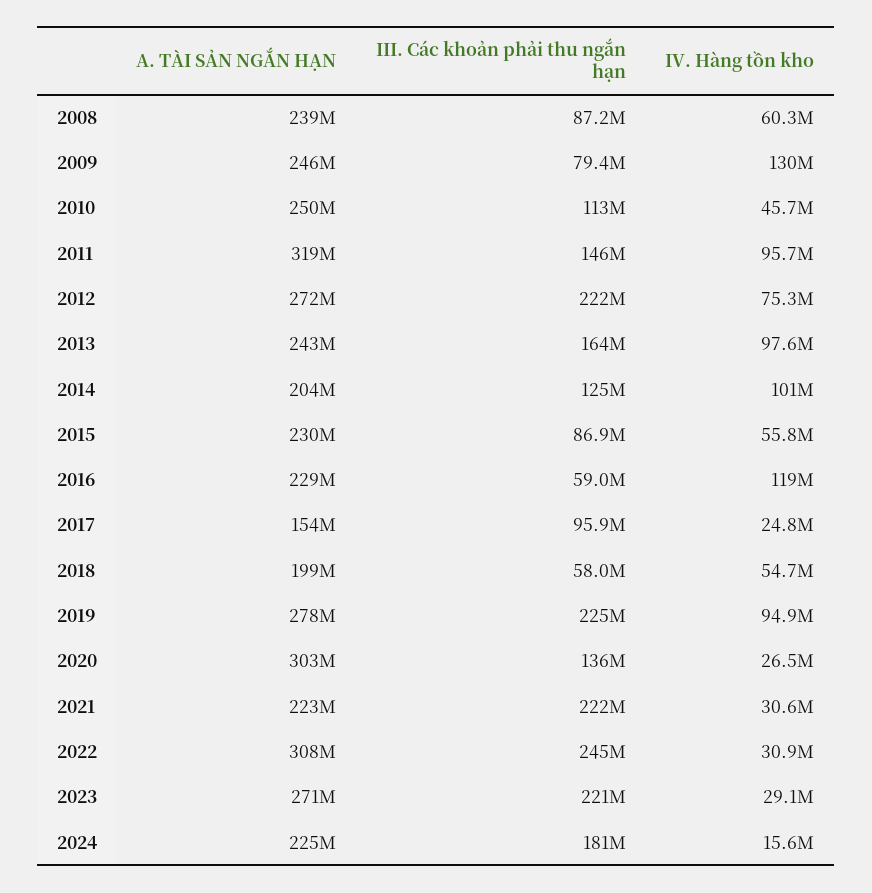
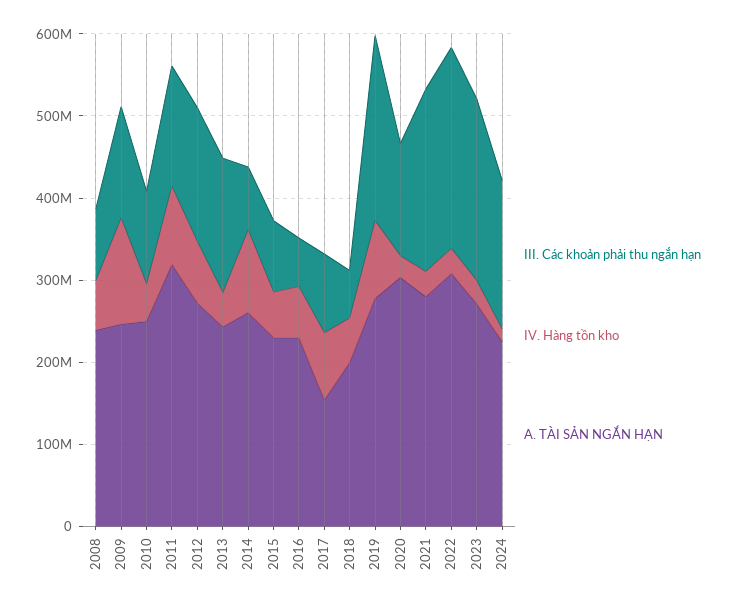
III. Các khoản phải thu ngắn hạn, 2009: 79400000 -> 140000000
III. Các khoản phải thu ngắn hạn, 2012: 222000000 -> 160000000
IV. Hàng tồn kho, 2013: 97600000 -> 40000000
A. TÀI SẢN NGẮN HẠN, 2014: 204000000 -> 260000000
III. Các khoản phải thu ngắn hạn, 2014: 125000000 -> 80000000
IV. Hàng tồn kho, 2016: 119000000 -> 60000000
IV. Hàng tồn kho, 2017: 24800000 -> 80000000
A. TÀI SẢN NGẮN HẠN, 2021: 223000000 -> 280000000

